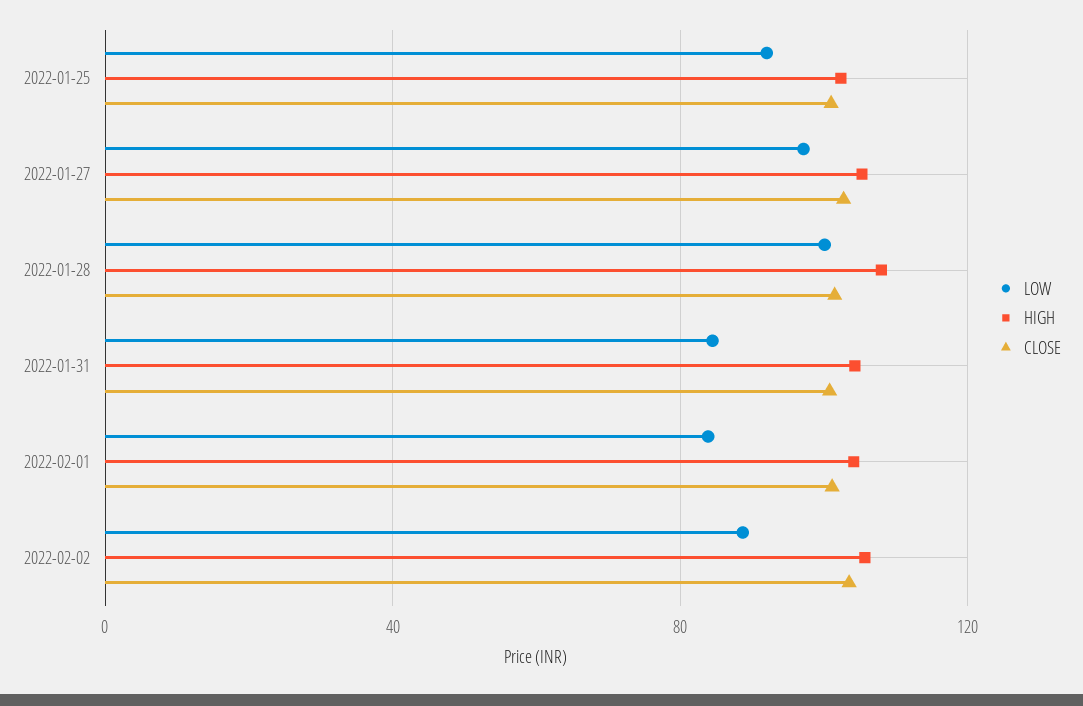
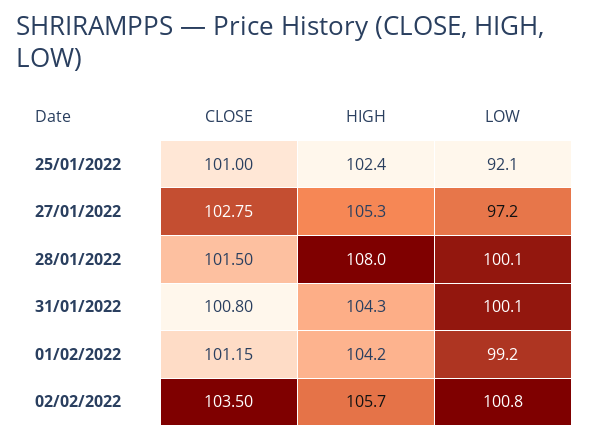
LOW, 2022-01-31: 85 -> 100.1
LOW, 2022-02-01: 85 -> 99.2
LOW, 2022-02-02: 90 -> 100.8

